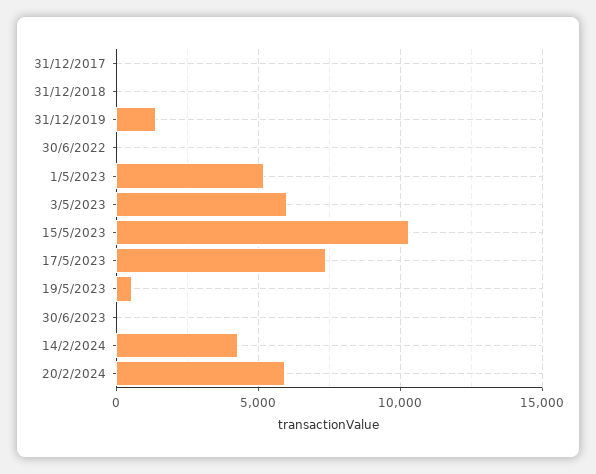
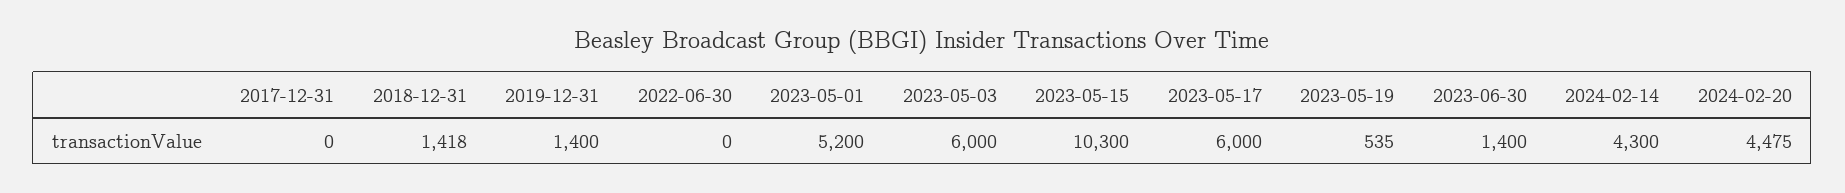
31/12/2018: 0 -> 1418
17/5/2023: 7500 -> 6000
30/6/2023: 0 -> 1400
20/2/2024: 6000 -> 4475

